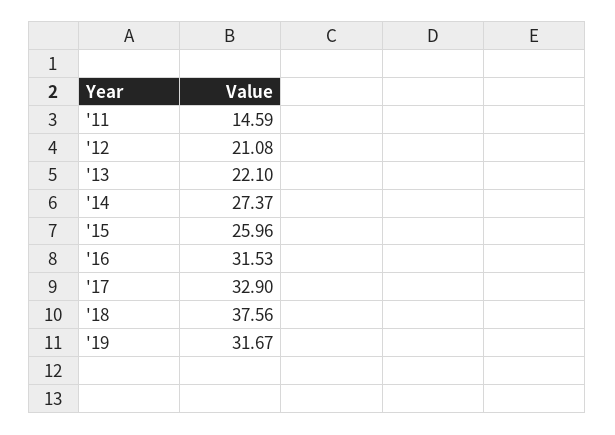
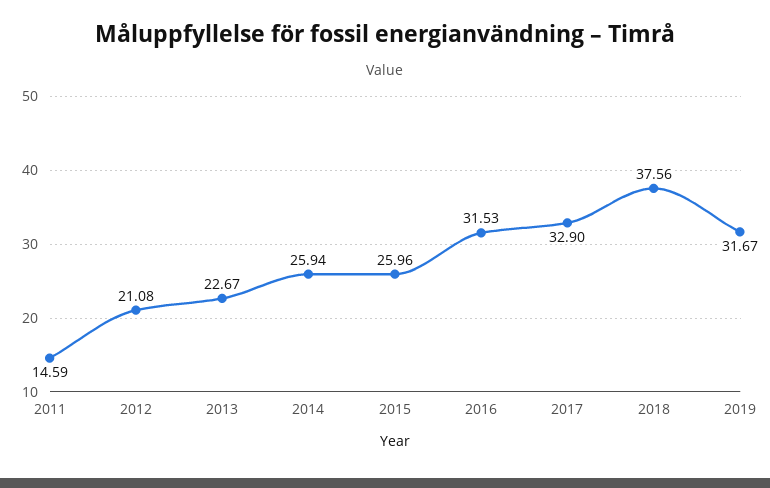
'13: 22.1 -> 22.67
'14: 27.37 -> 25.94

